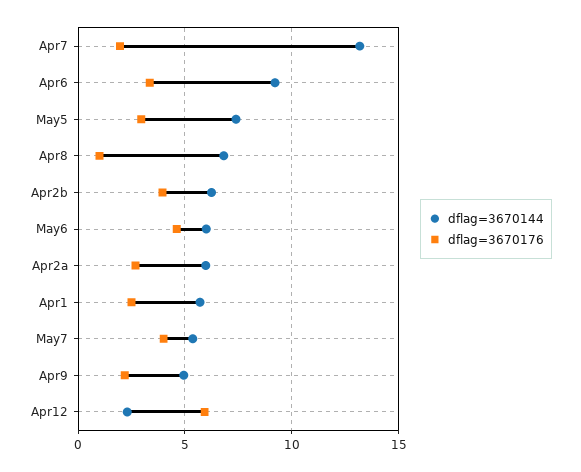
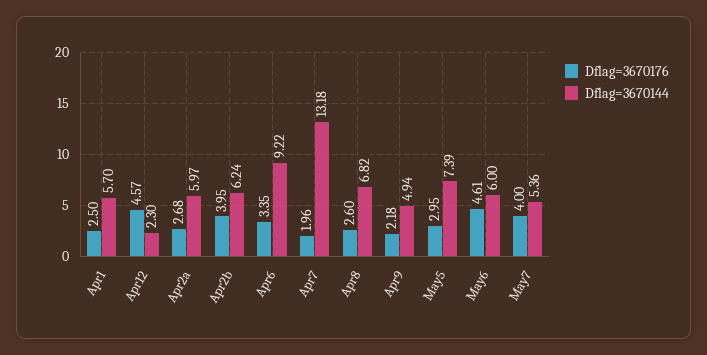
dflag=3670176, Apr8: 1 -> 2.6
dflag=3670176, Apr12: 6 -> 4.57

